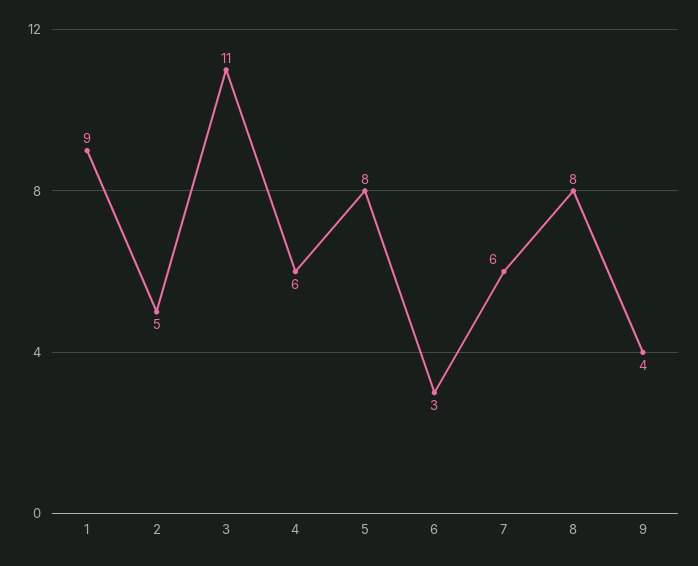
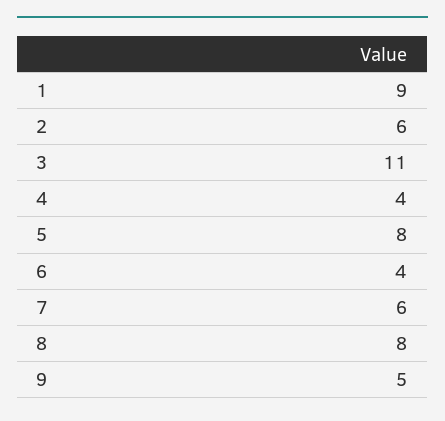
2: 5 -> 6
4: 6 -> 4
6: 3 -> 4
9: 4 -> 5

